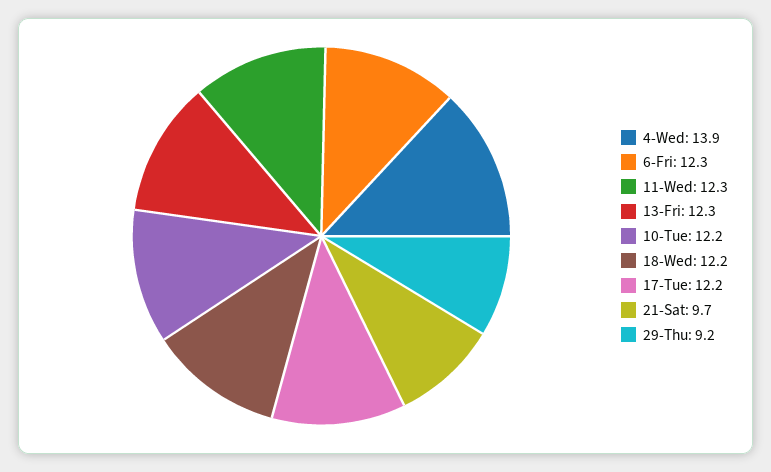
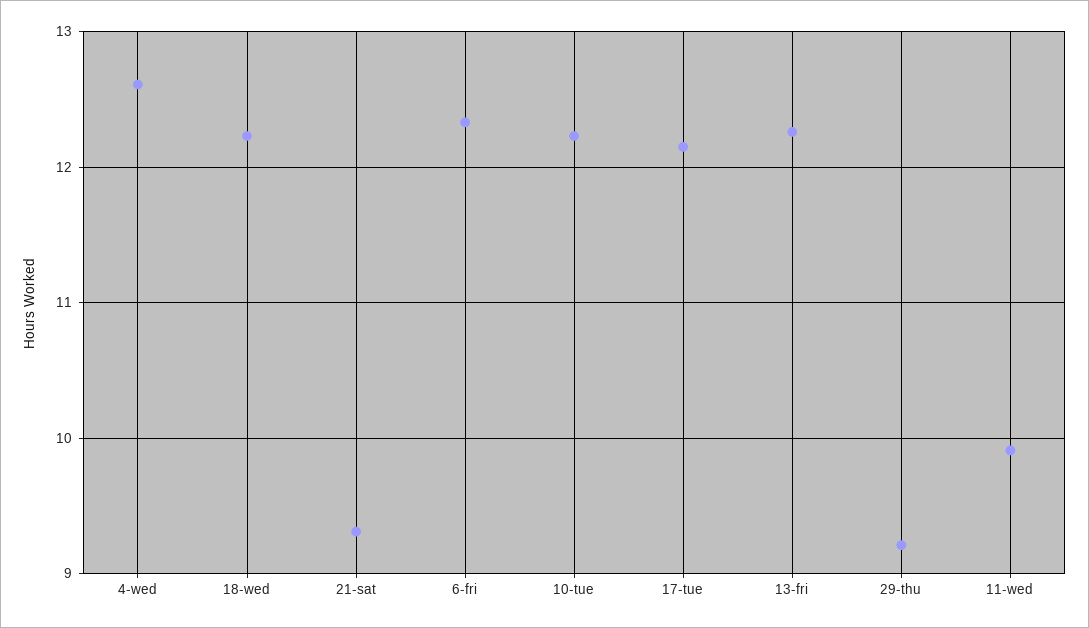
4-Wed: 13.9 -> 12.6
11-Wed: 12.3 -> 9.9
21-Sat: 9.7 -> 9.3

